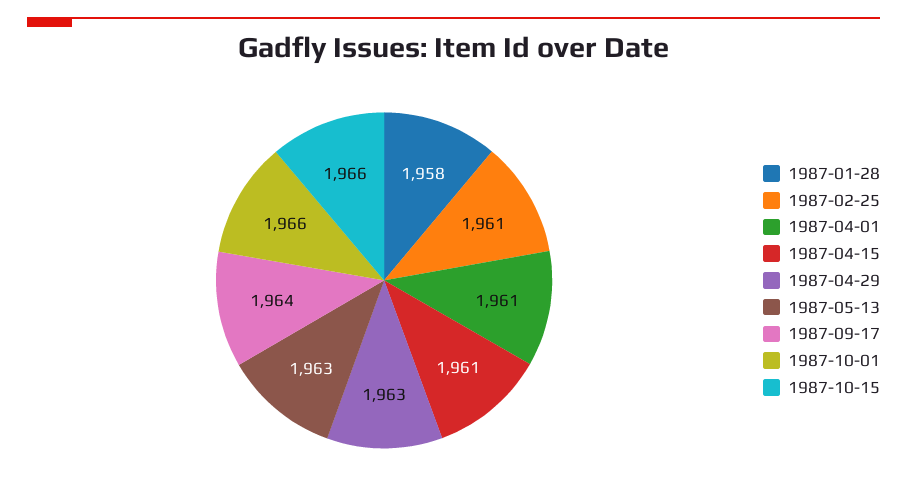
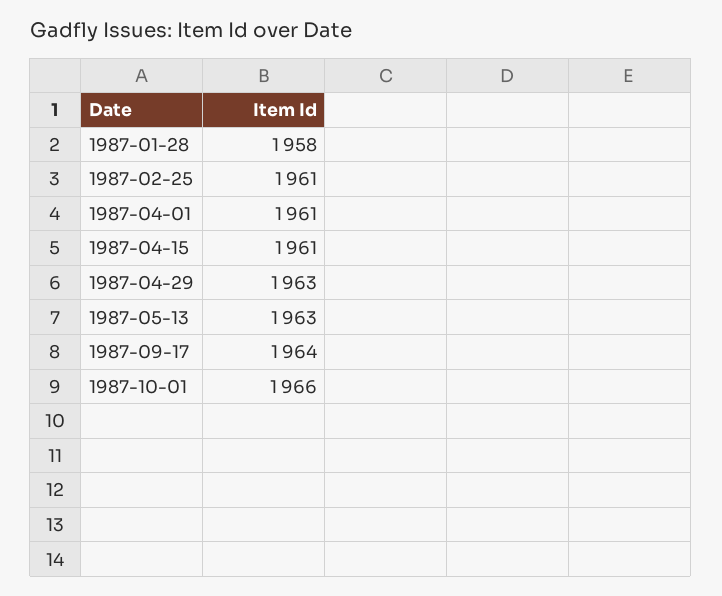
1987-10-15: 1966 -> none

